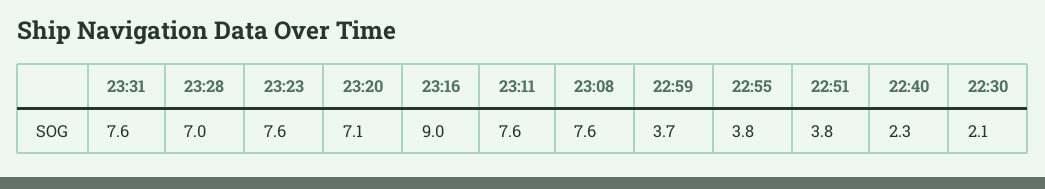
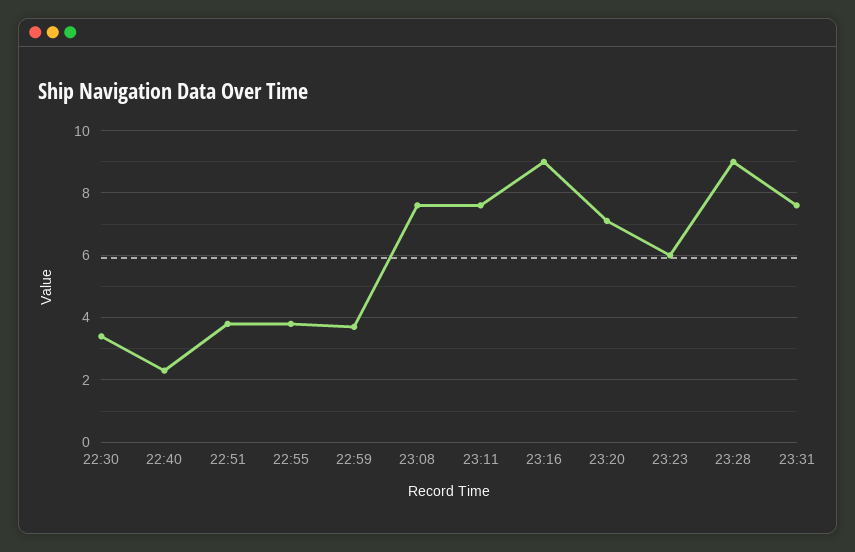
23:28: 7 -> 9
23:23: 7.6 -> 6
22:30: 2.1 -> 3.5

